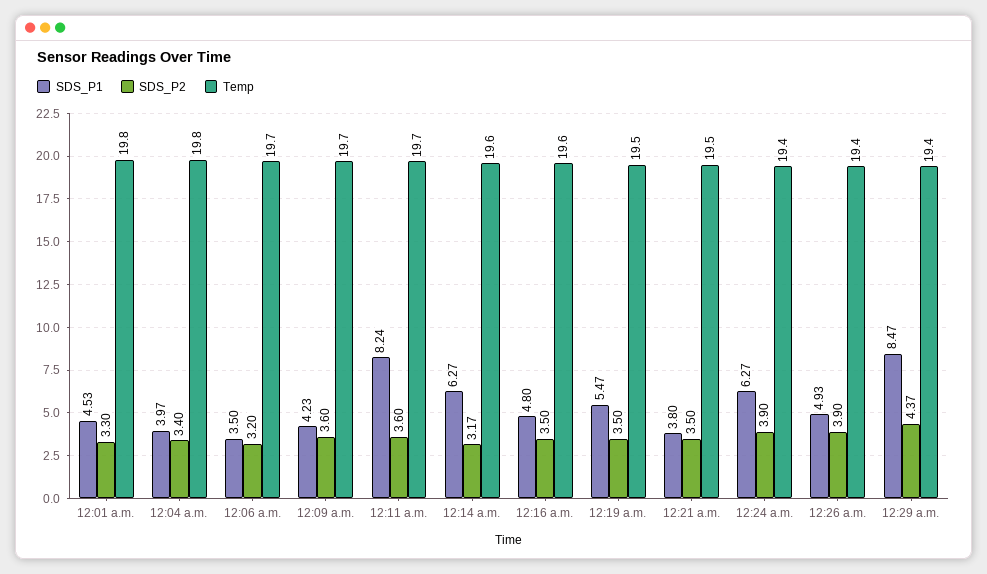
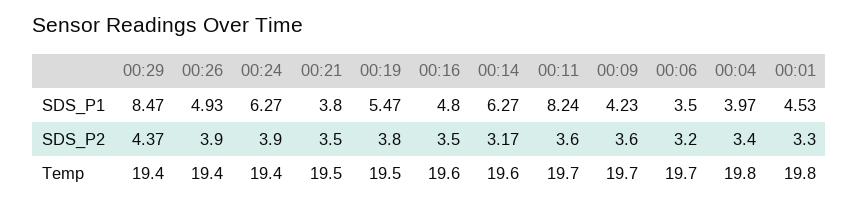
SDS_P2, 12:19 a.m.: 3.5 -> 3.8

